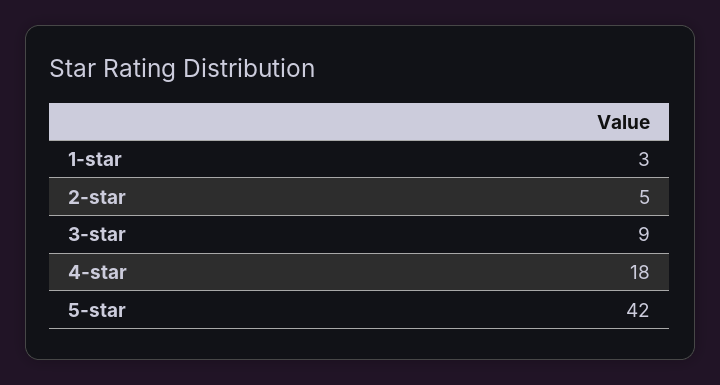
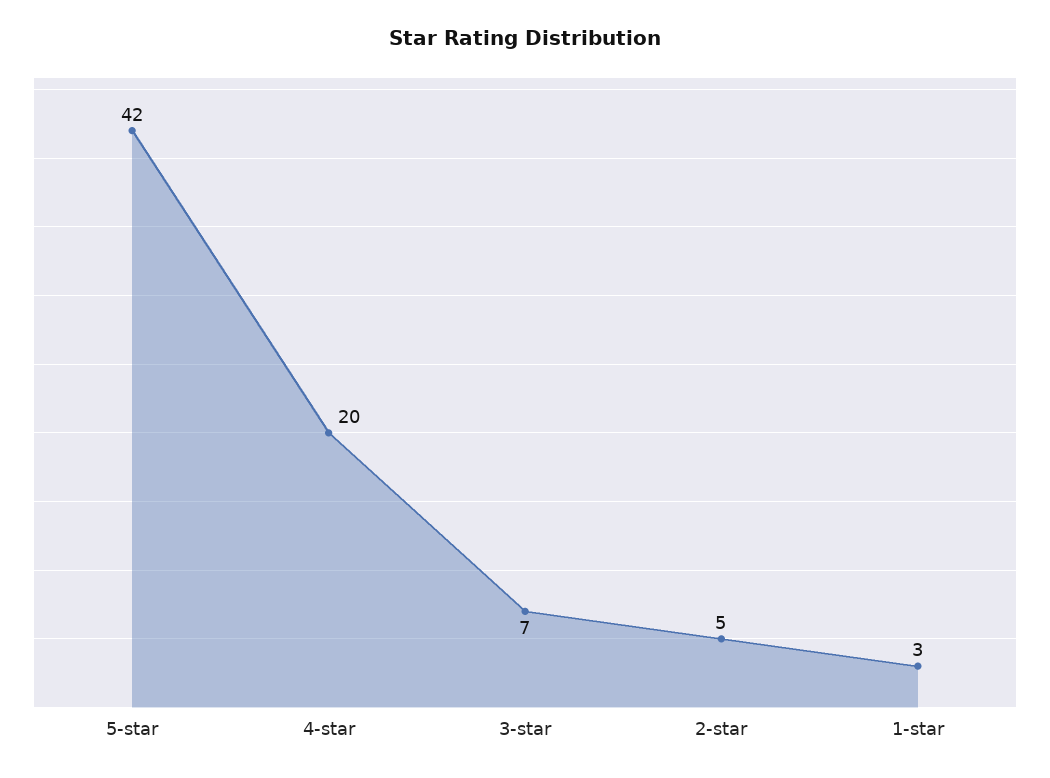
3-star: 9 -> 7
4-star: 18 -> 20

